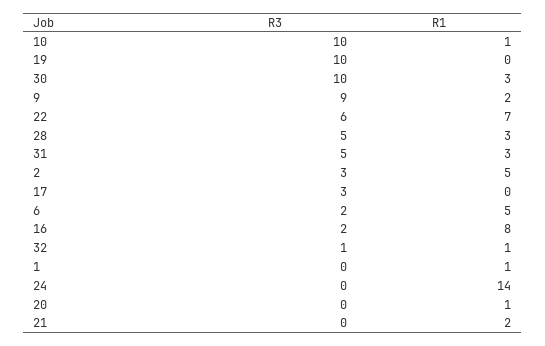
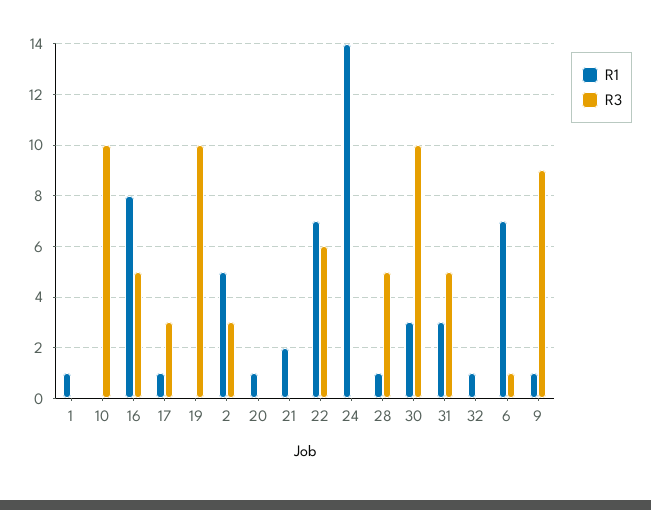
R1, 10: 1 -> 0
R1, 9: 2 -> 1
R1, 28: 3 -> 1
R1, 17: 0 -> 1
R3, 6: 2 -> 1
R1, 6: 5 -> 7
R3, 16: 2 -> 5
R3, 32: 1 -> 0

